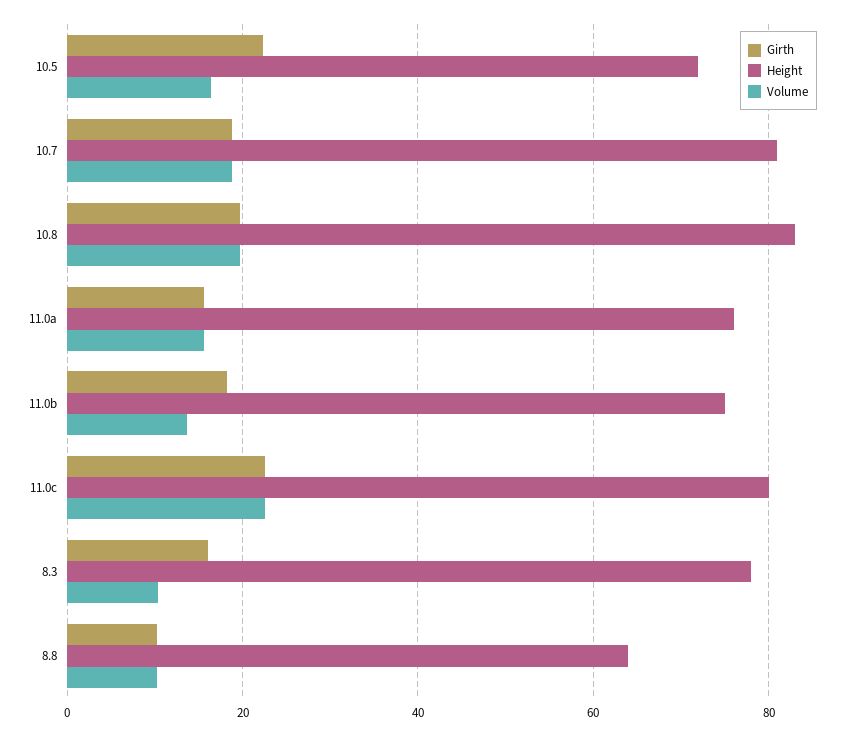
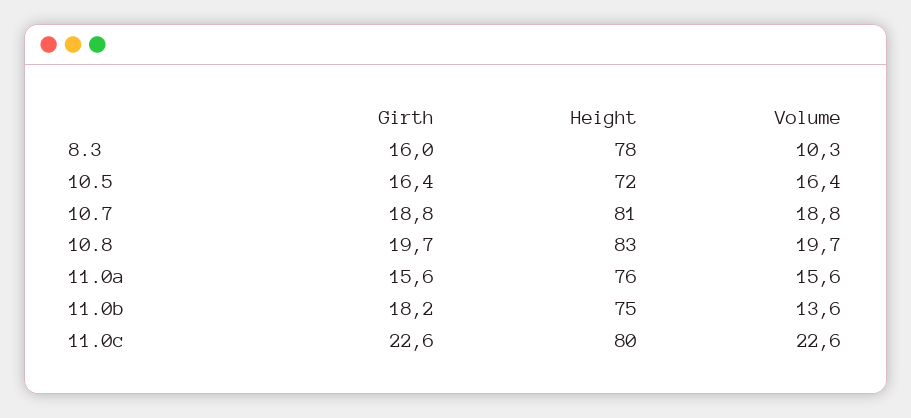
Girth, 10.5: 22 -> 16.4
Girth, 8.8: 10 -> none
Height, 8.8: 64 -> none
Volume, 8.8: 10 -> none

